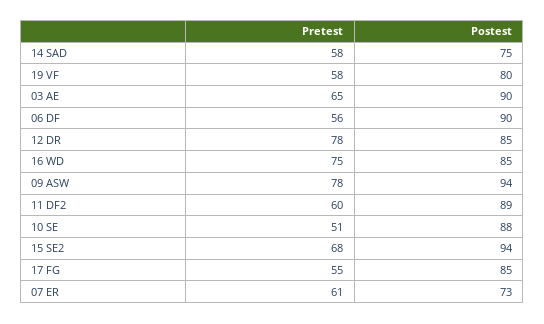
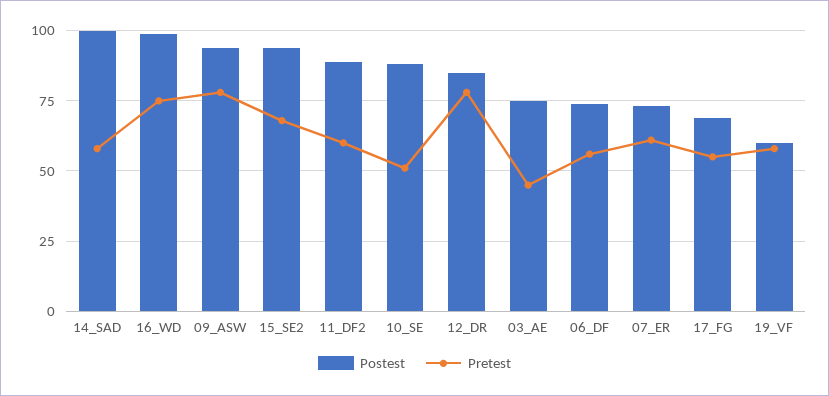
Postest, 14 SAD: 75 -> 100
Postest, 19 VF: 80 -> 60
Pretest, 03 AE: 65 -> 45
Postest, 03 AE: 90 -> 75
Postest, 06 DF: 90 -> 75
Postest, 16 WD: 85 -> 100
Postest, 17 FG: 85 -> 70

